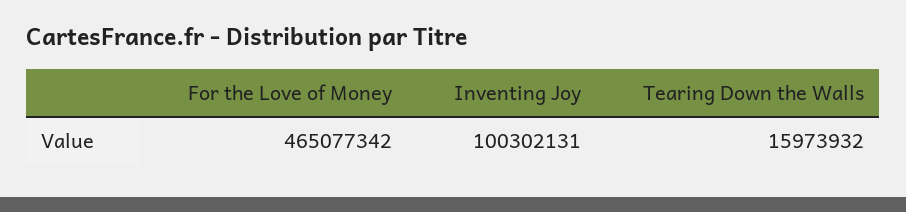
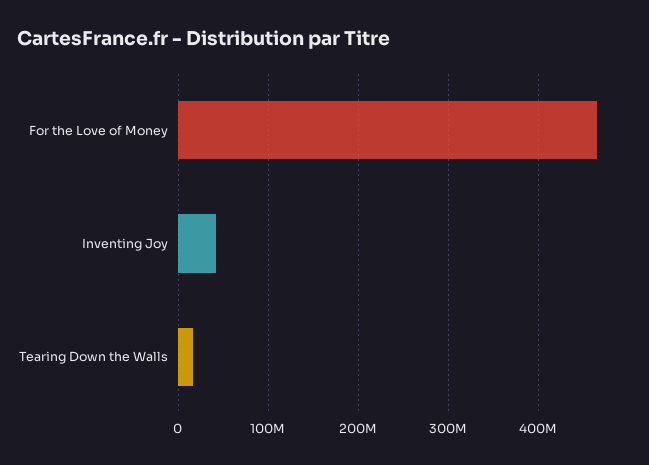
Inventing Joy: 100302131 -> 40000000

